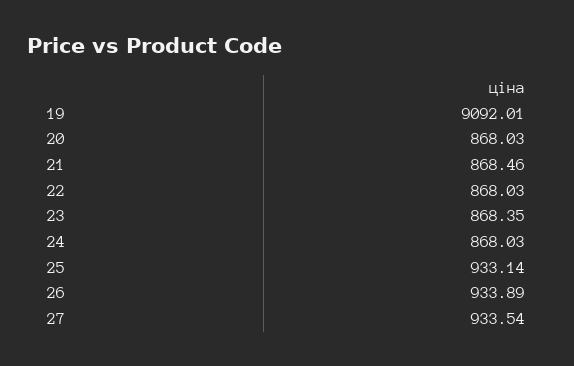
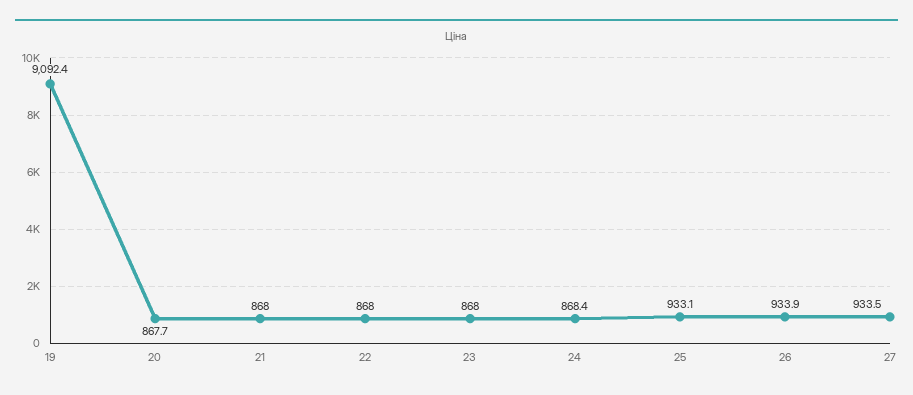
19: 9092.01 -> 9092.4
20: 868.03 -> 867.7
21: 868.46 -> 868
23: 868.35 -> 868
24: 868.03 -> 868.4

